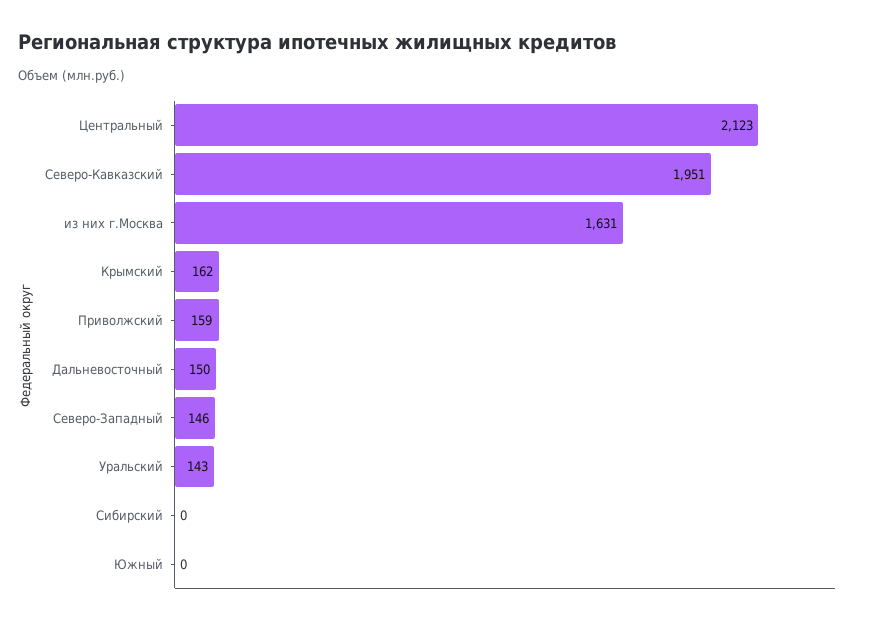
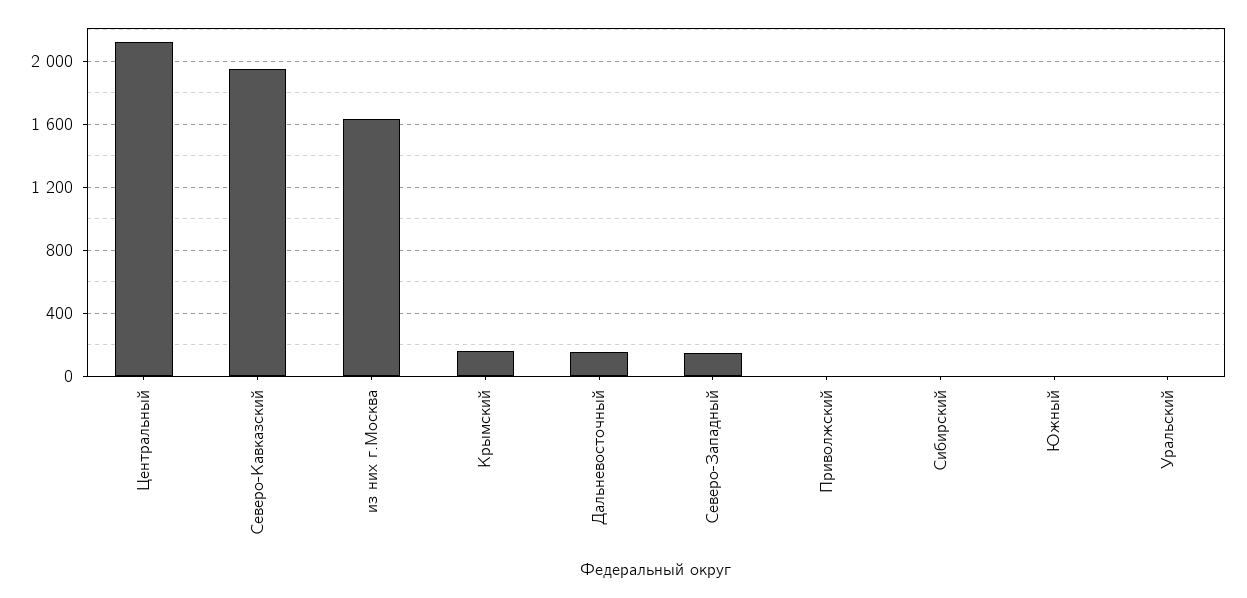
Приволжский: 159 -> 0
Уральский: 143 -> 0

